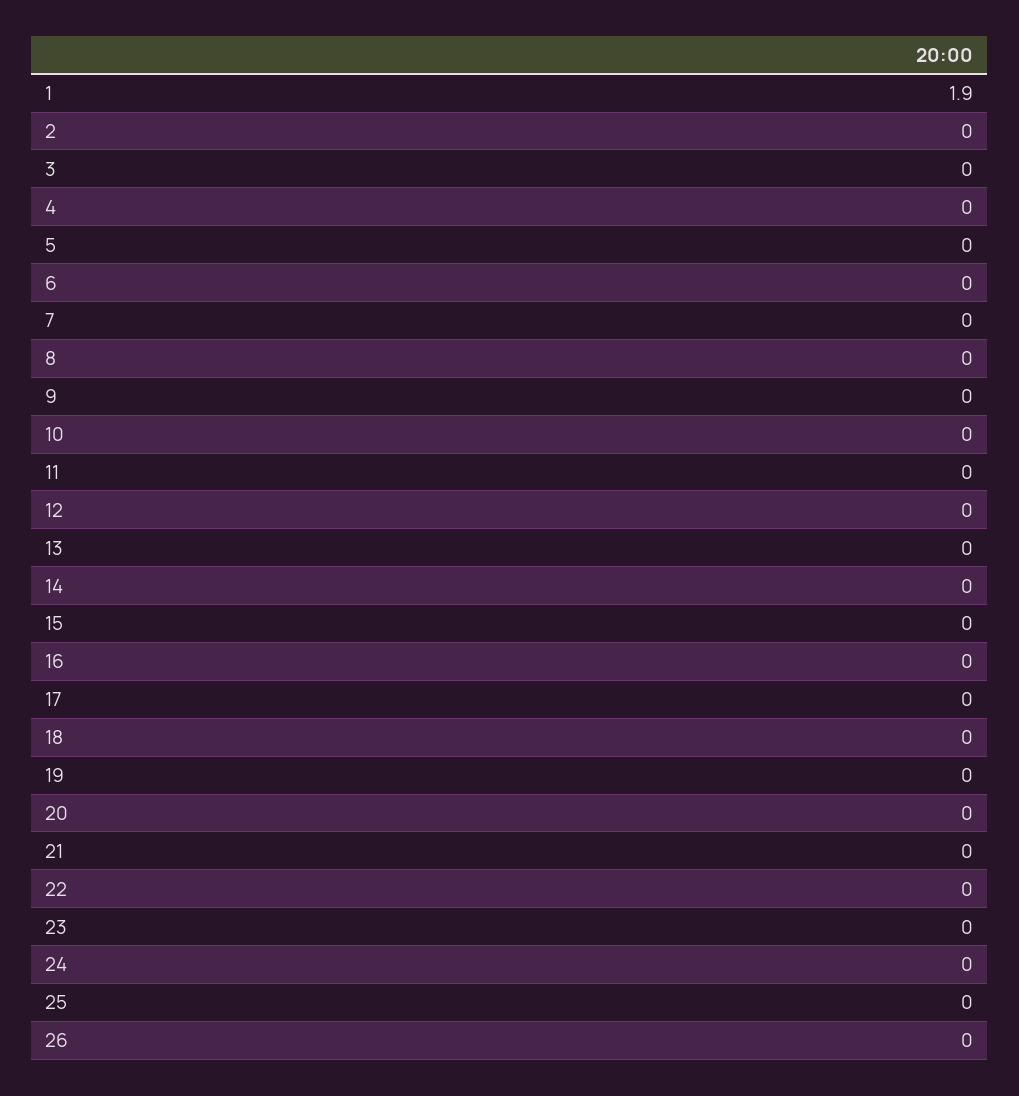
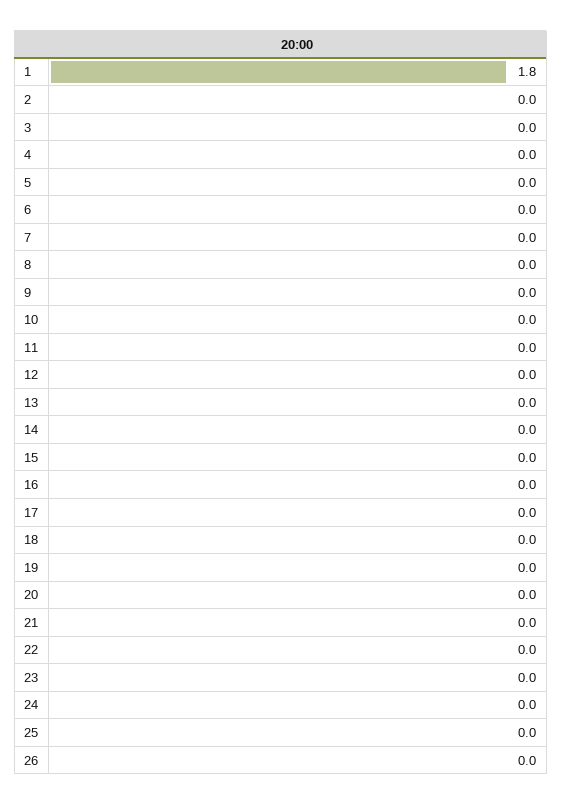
1: 1.9 -> 1.8

